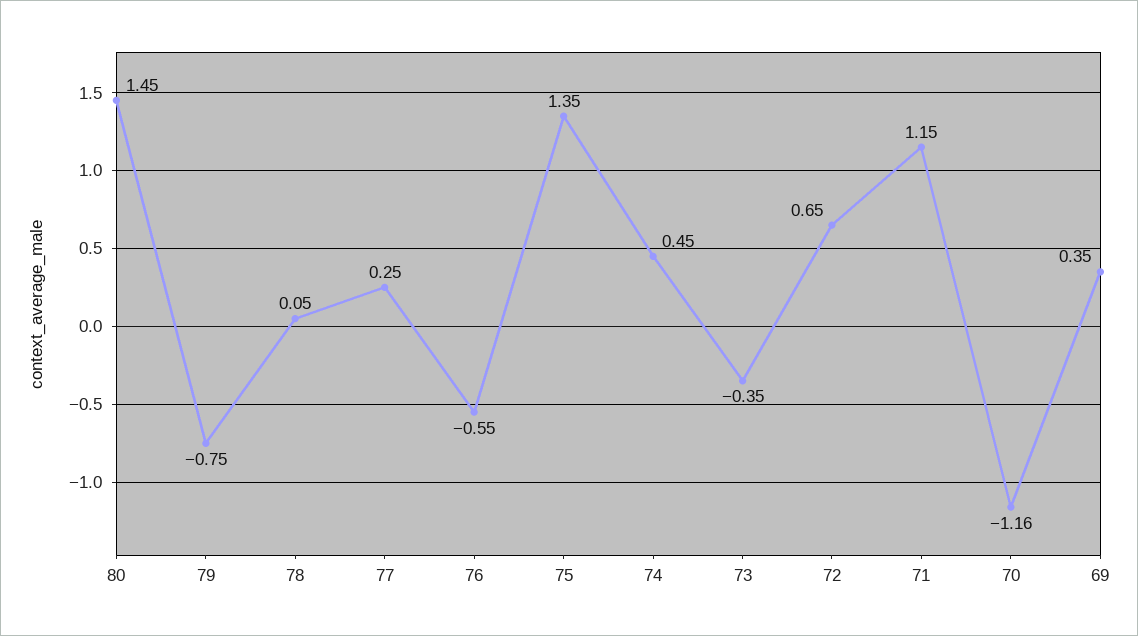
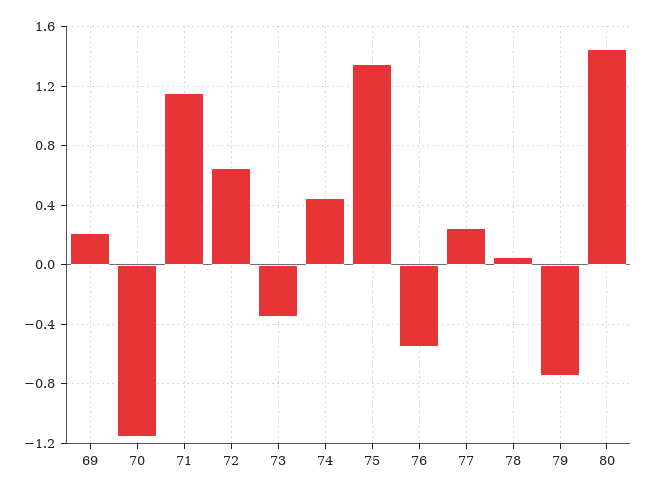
69: 0.35 -> 0.2

